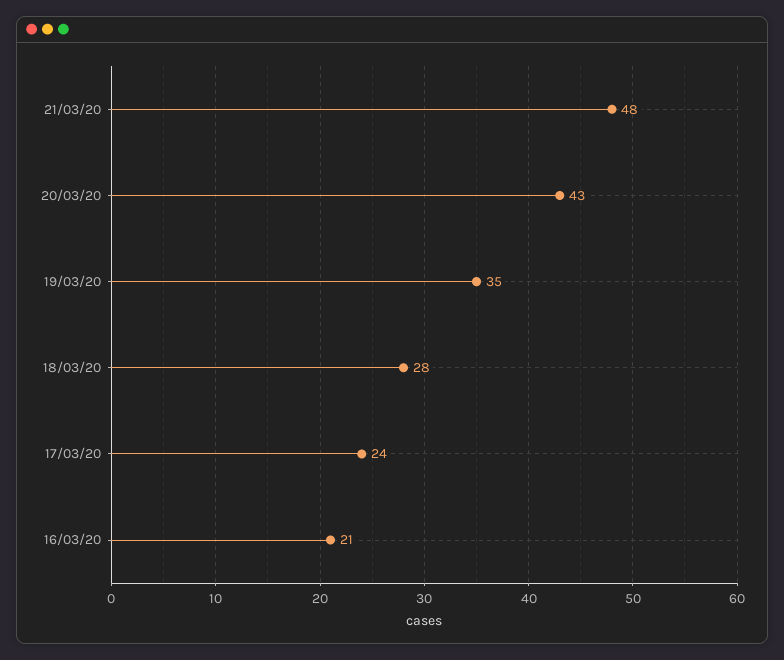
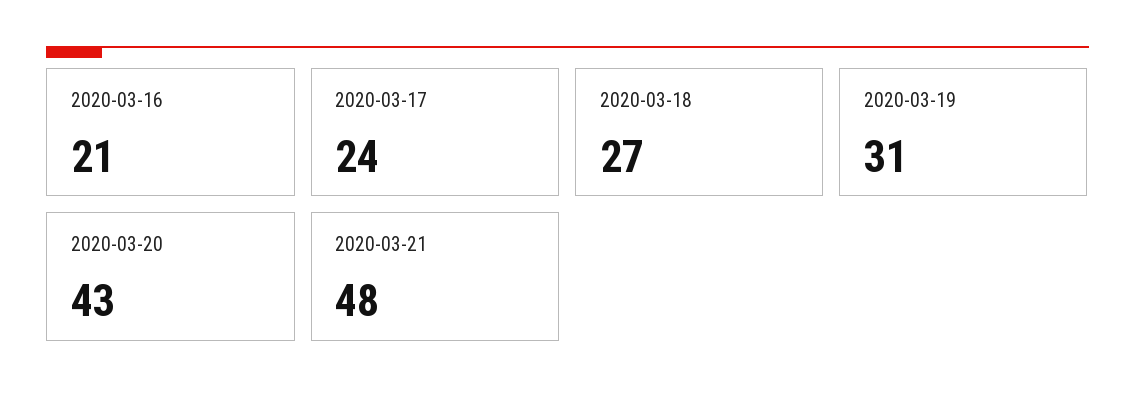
19/03/20: 35 -> 31
18/03/20: 28 -> 27

